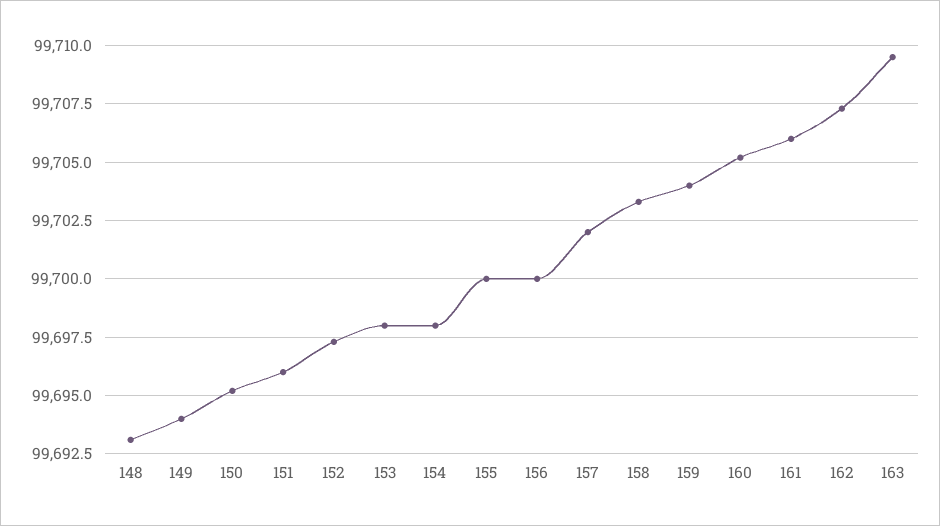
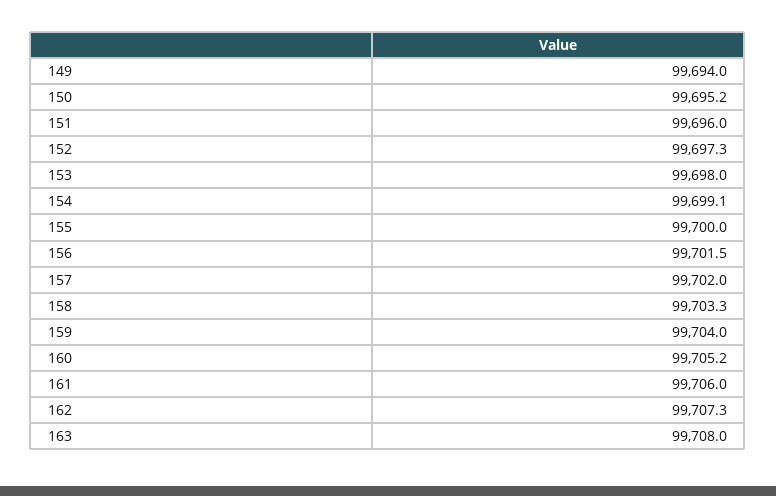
148: 99693 -> none
154: 99698 -> 99699.1
156: 99700 -> 99701.5
163: 99709.5 -> 99708

